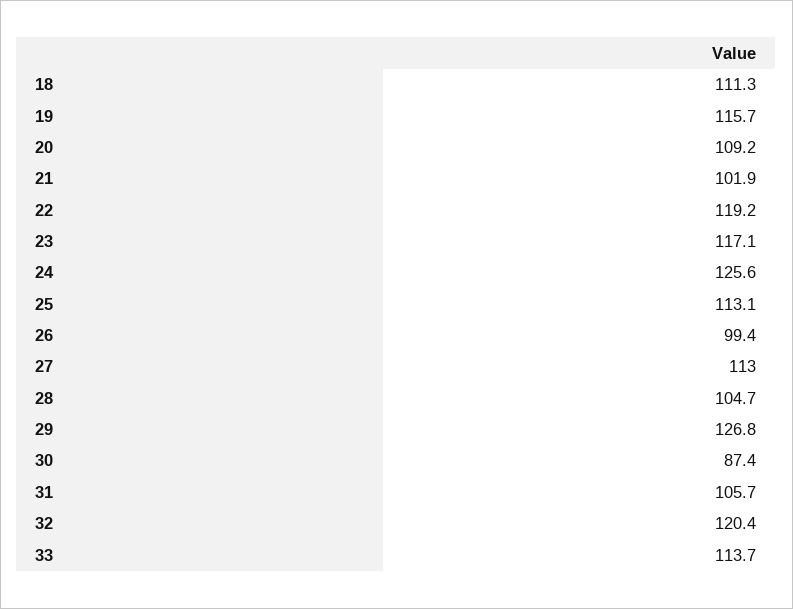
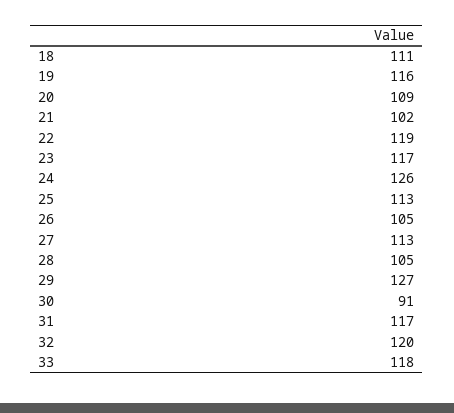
26: 99.4 -> 105
30: 87.4 -> 91
31: 105.7 -> 117
33: 113.7 -> 118

